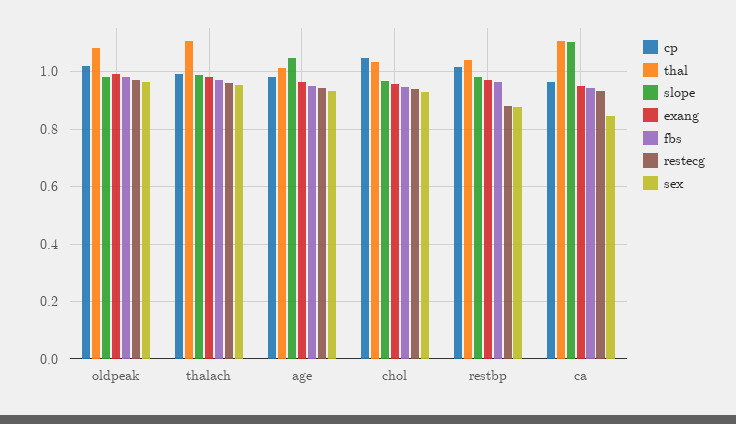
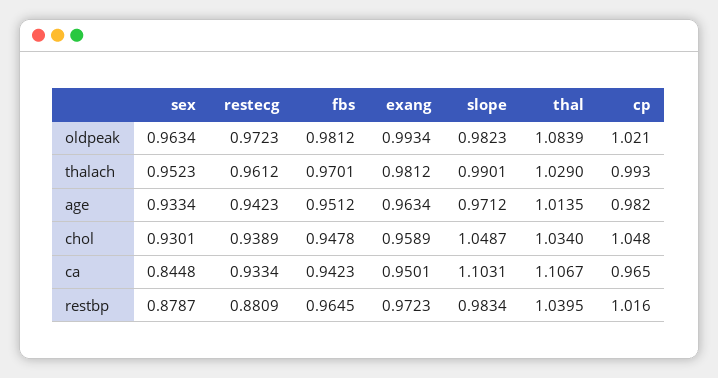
thal, thalach: 1.1 -> 1.029
slope, age: 1.05 -> 0.9712
slope, chol: 0.975 -> 1.0487

